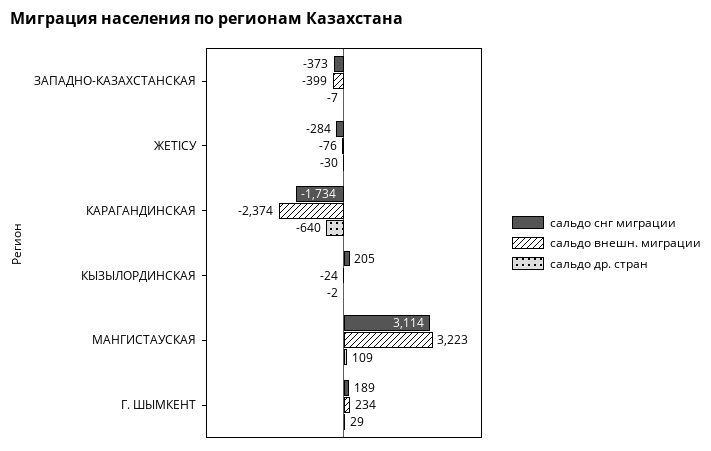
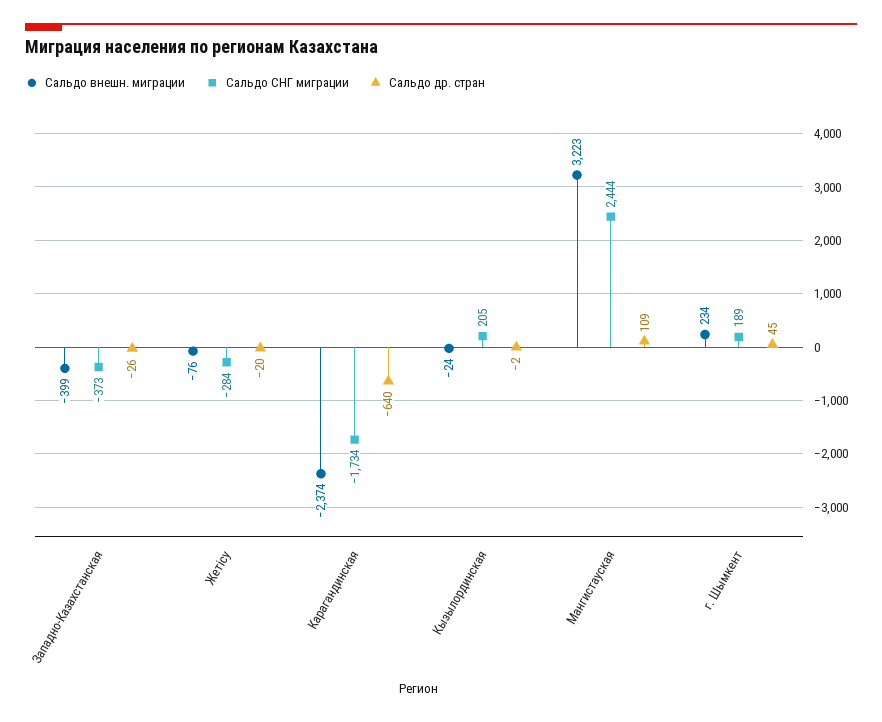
сальдо др. стран, ЗАПАДНО-КАЗАХСТАНСКАЯ: -7 -> -26
сальдо др. стран, ЖЕТІСУ: -30 -> -20
сальдо снг миграции, МАНГИСТАУСКАЯ: 3114 -> 2444
сальдо др. стран, Г. ШЫМКЕНТ: 29 -> 45

